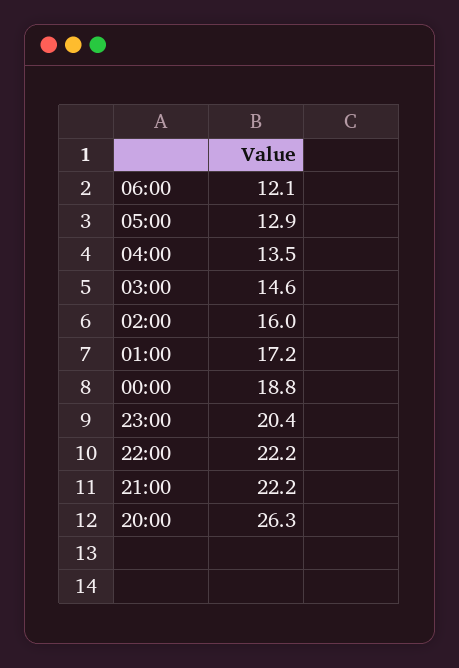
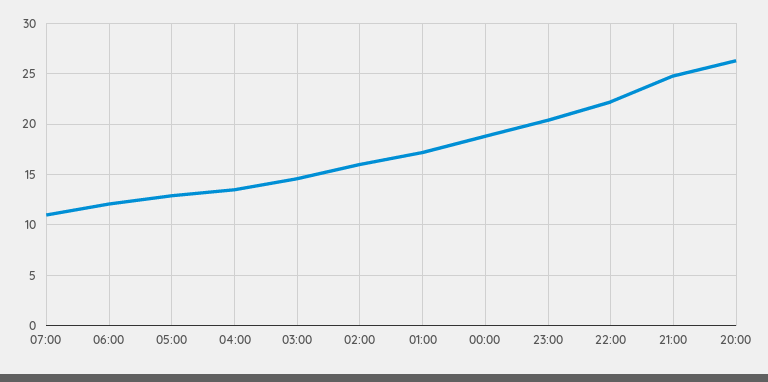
21:00: 22.2 -> 25
07:00: none -> 11

